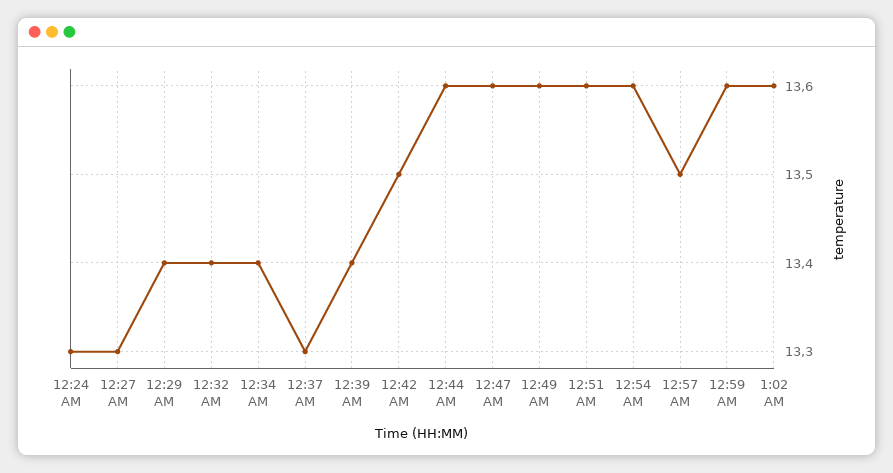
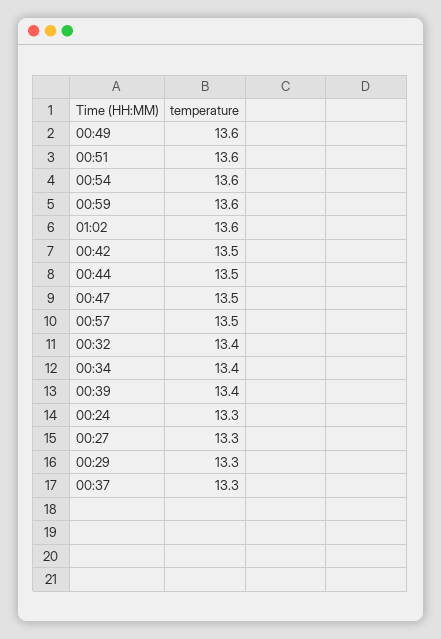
12:29 AM: 13.4 -> 13.3
12:44 AM: 13.6 -> 13.5
12:47 AM: 13.6 -> 13.5

